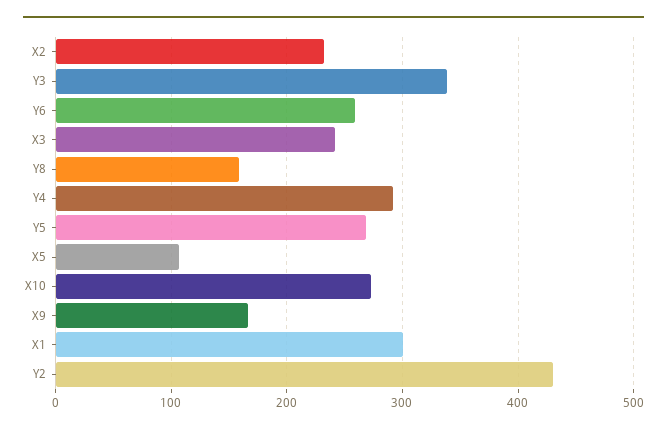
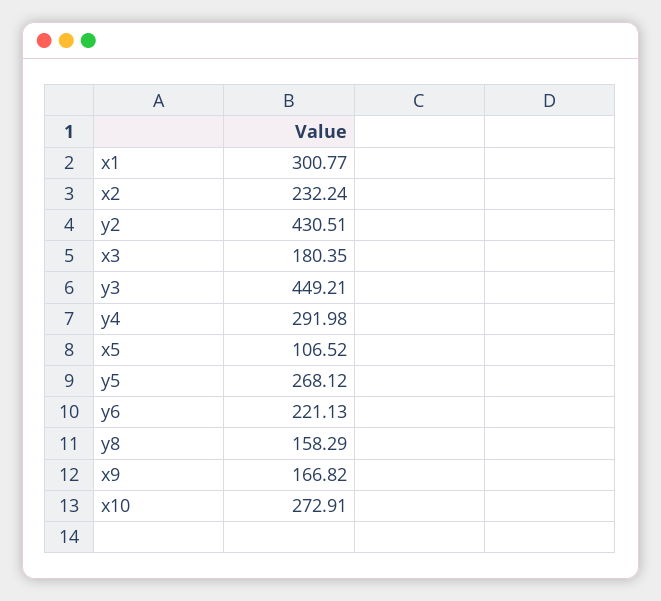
Y3: 340 -> 449.21
Y6: 260 -> 221.13
X3: 240 -> 180.35

